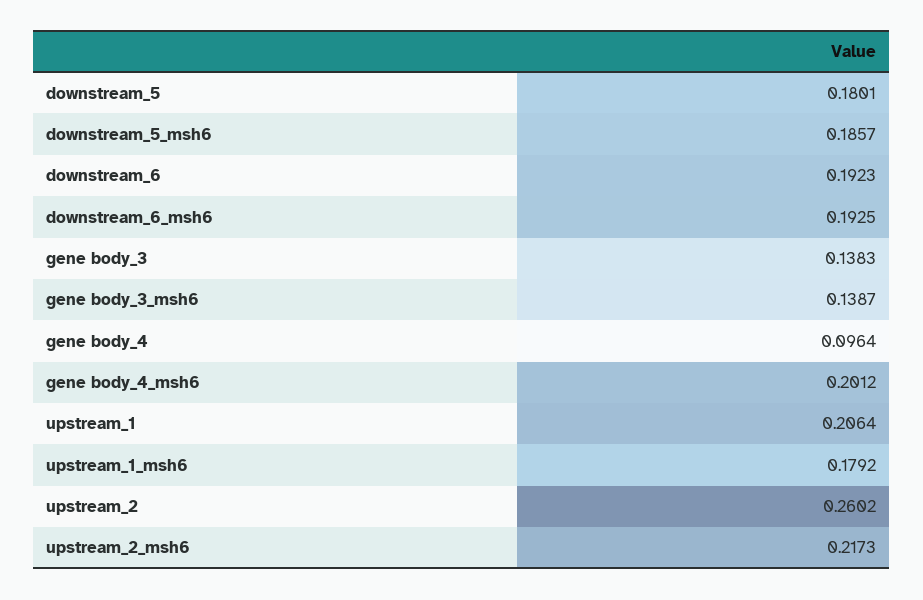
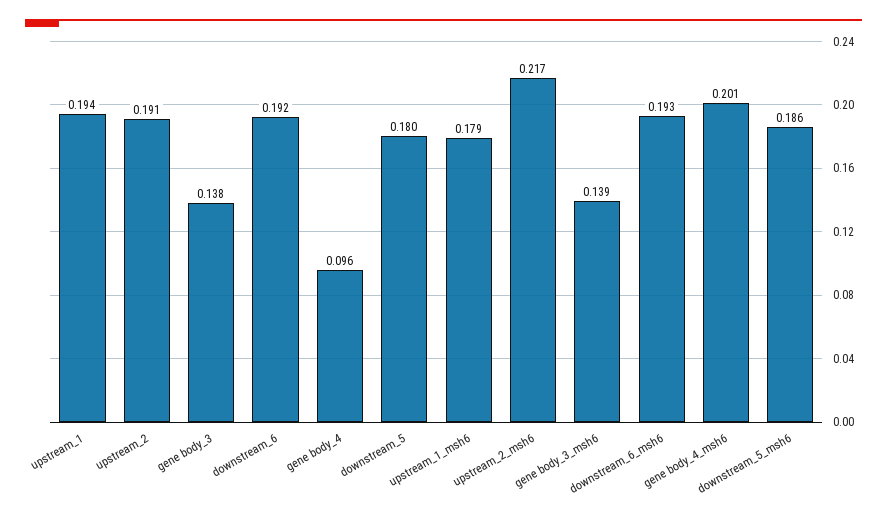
upstream_1: 0.2064 -> 0.194
upstream_2: 0.2602 -> 0.191

